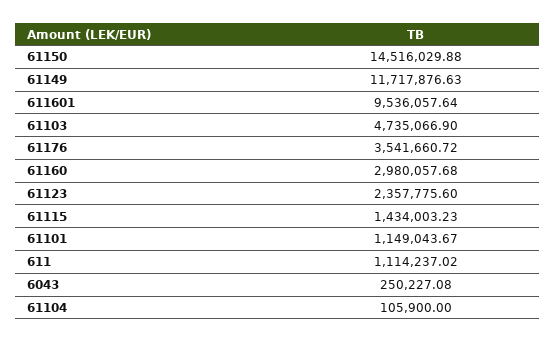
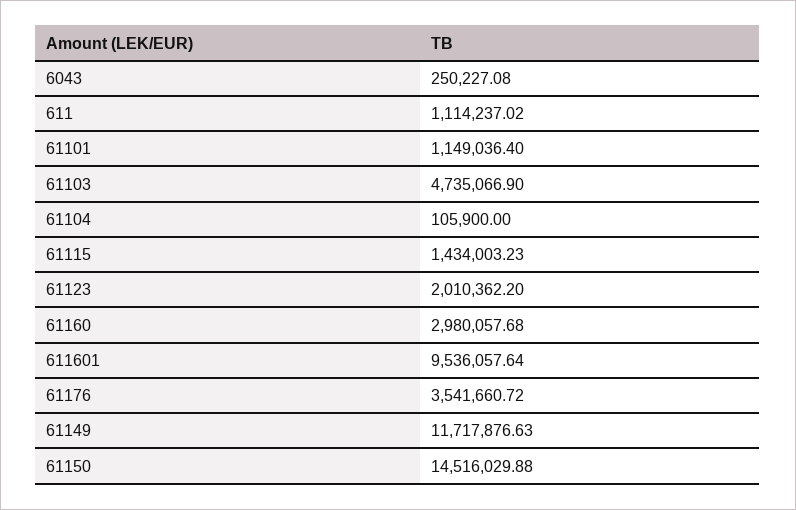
61123: 2357775.6 -> 2010362.2
61101: 1149043.67 -> 1149036.4

